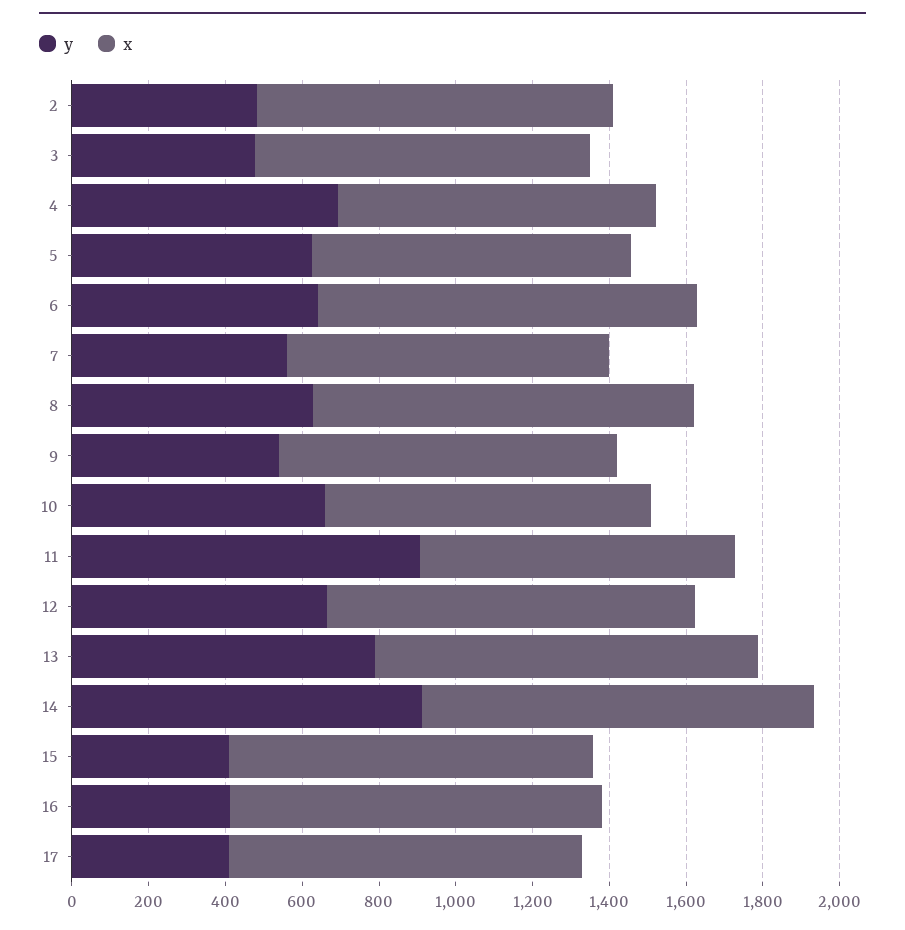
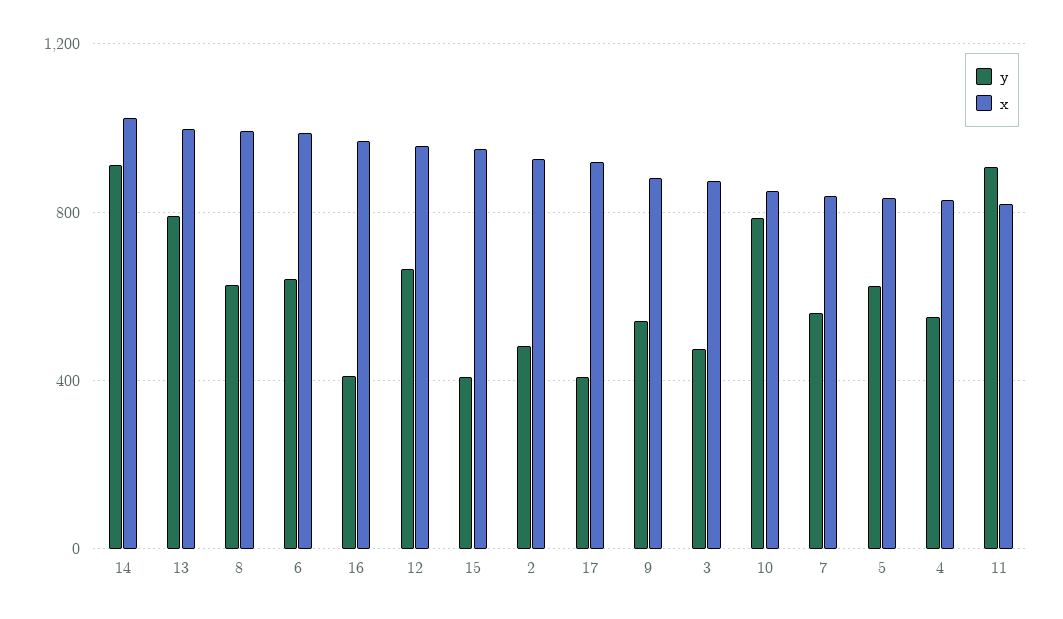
y, 4: 700 -> 550
y, 10: 650 -> 800

